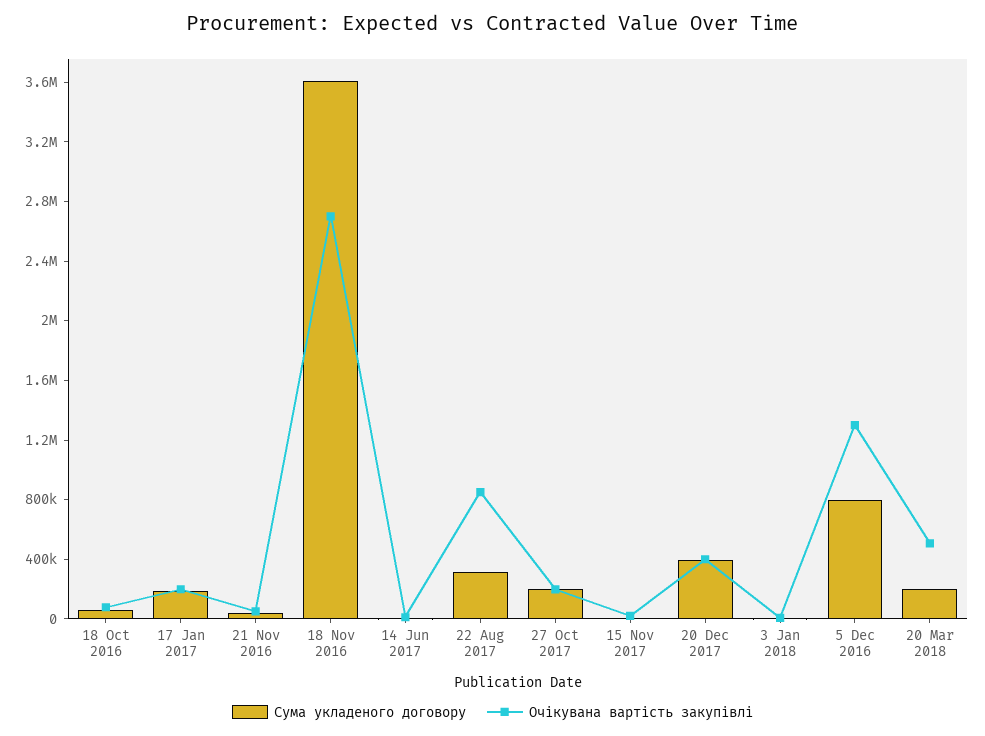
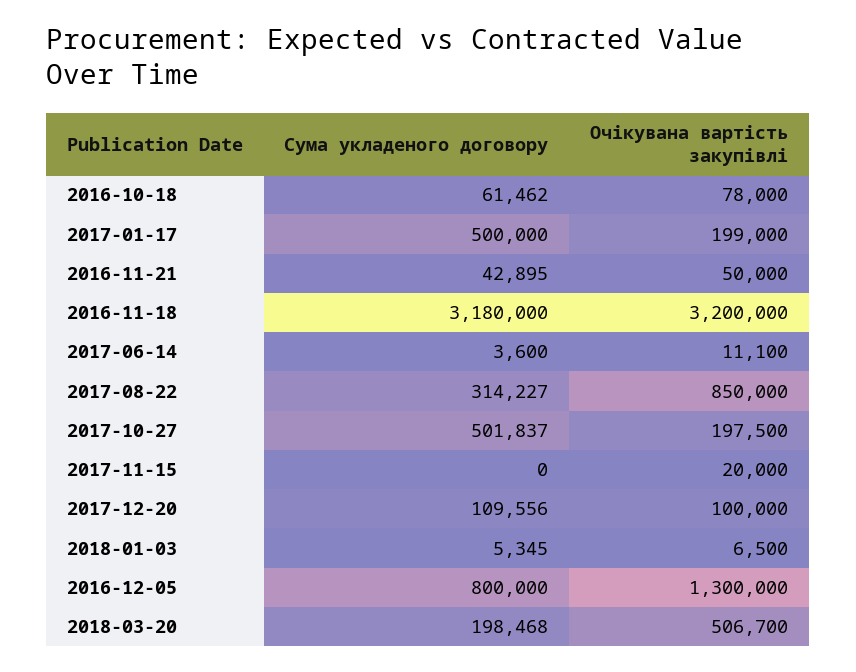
Сума укладеного договору, 17 Jan 2017: 200000 -> 500000
Сума укладеного договору, 18 Nov 2016: 3600000 -> 3180000
Очікувана вартість закупівлі, 18 Nov 2016: 2700000 -> 3200000
Сума укладеного договору, 27 Oct 2017: 200000 -> 501837
Сума укладеного договору, 20 Dec 2017: 400000 -> 109556
Очікувана вартість закупівлі, 20 Dec 2017: 400000 -> 100000

